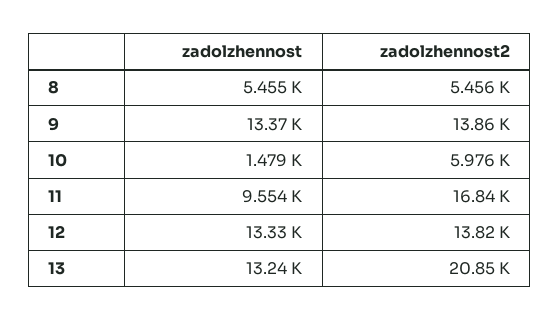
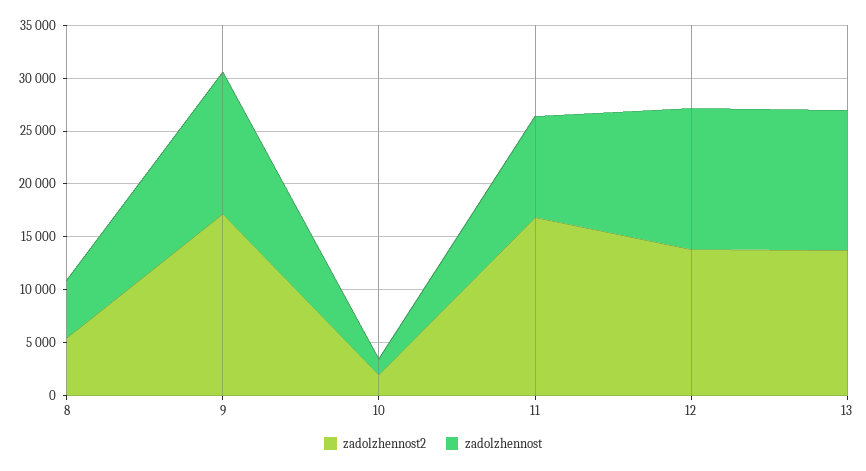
zadolzhennost2, 9: 13860 -> 17000
zadolzhennost2, 10: 5976 -> 2000
zadolzhennost2, 13: 20850 -> 14000

